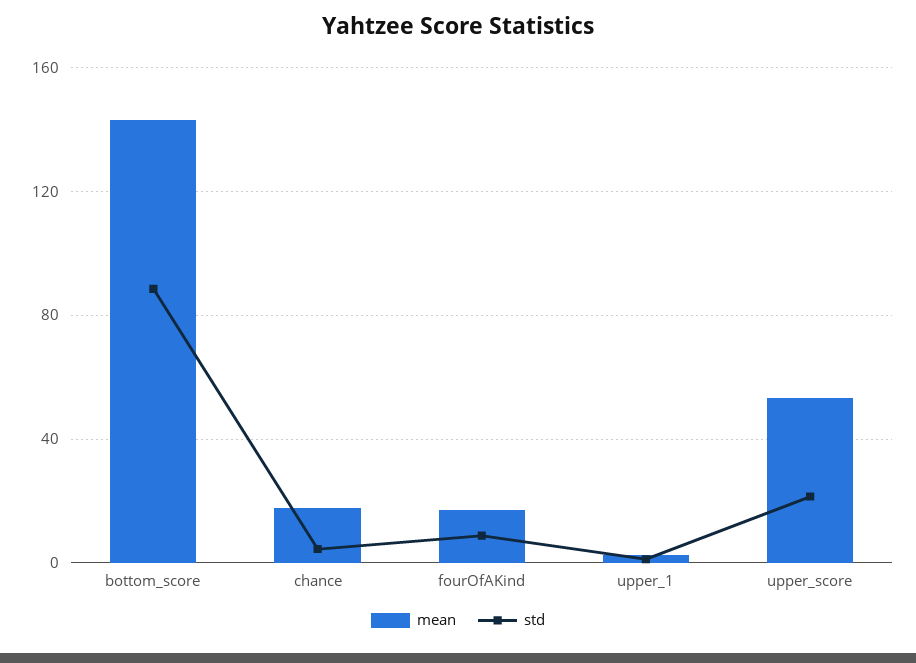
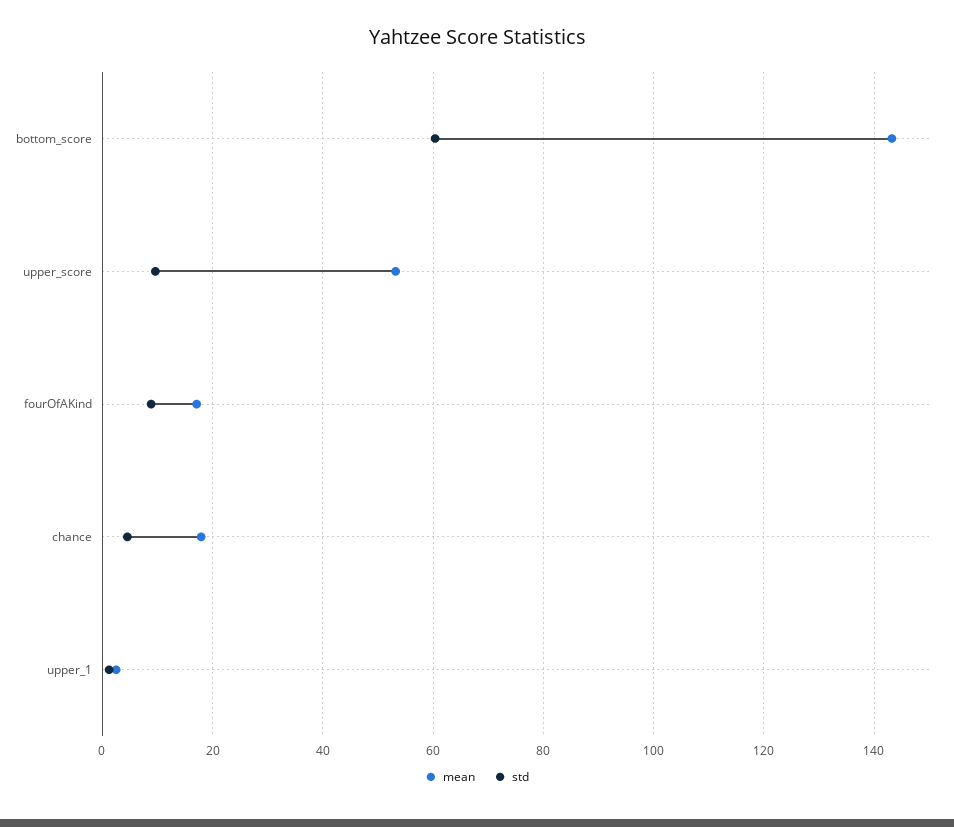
std, bottom_score: 90 -> 60
std, upper_score: 20 -> 10

